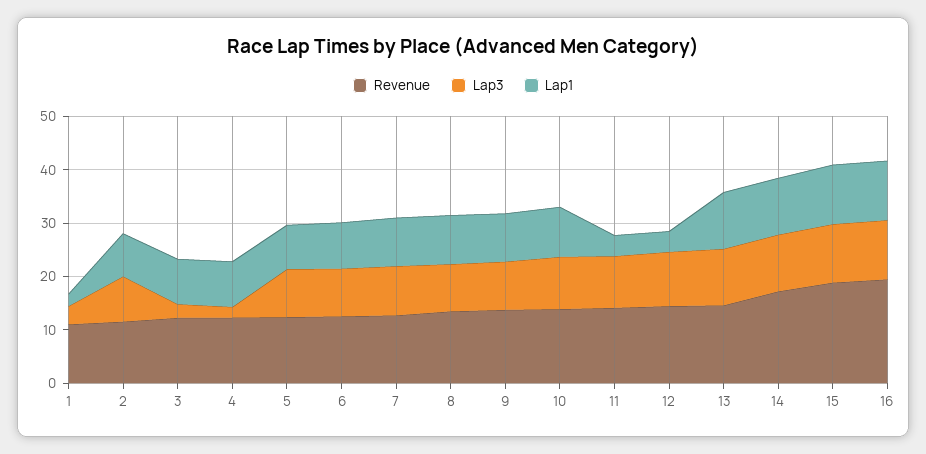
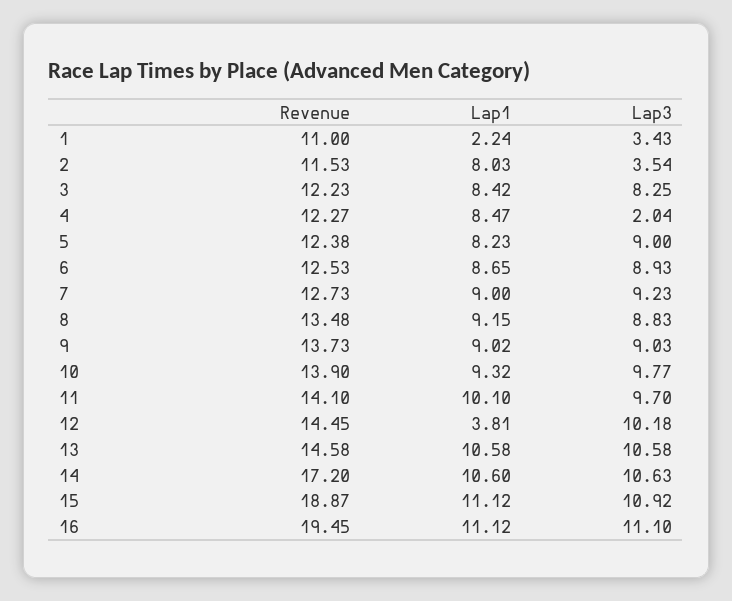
Lap3, 2: 8 -> 3.54
Lap3, 3: 2 -> 8.25
Lap1, 11: 4 -> 10.1

